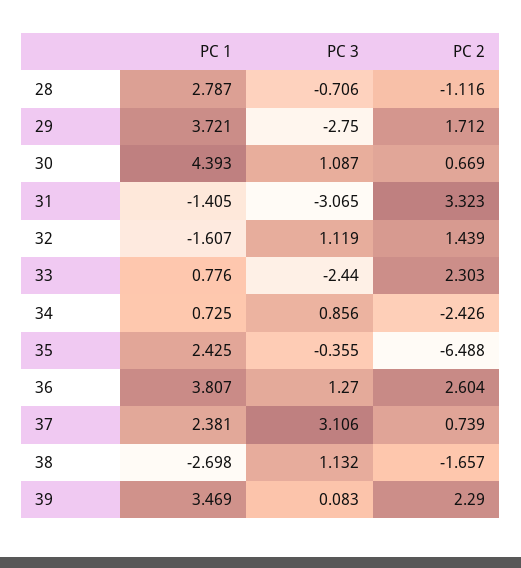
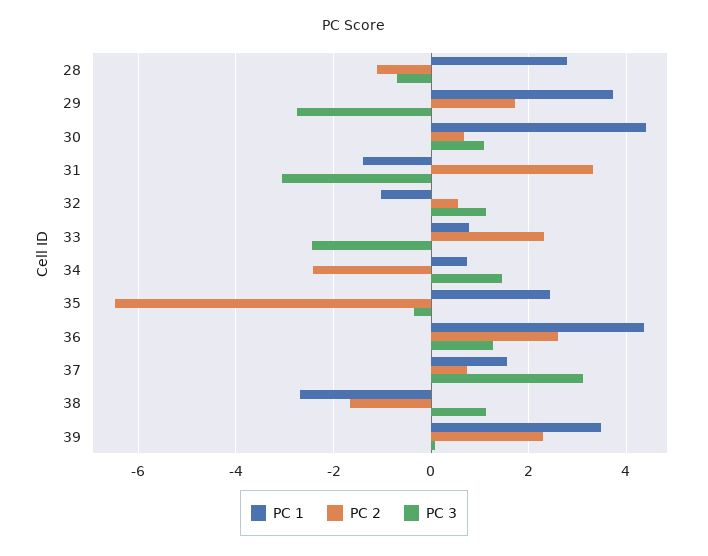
PC 1, 32: -1.607 -> -1
PC 2, 32: 1.439 -> 0.6
PC 3, 34: 0.856 -> 1.4
PC 1, 36: 3.807 -> 4.4
PC 1, 37: 2.381 -> 1.6

